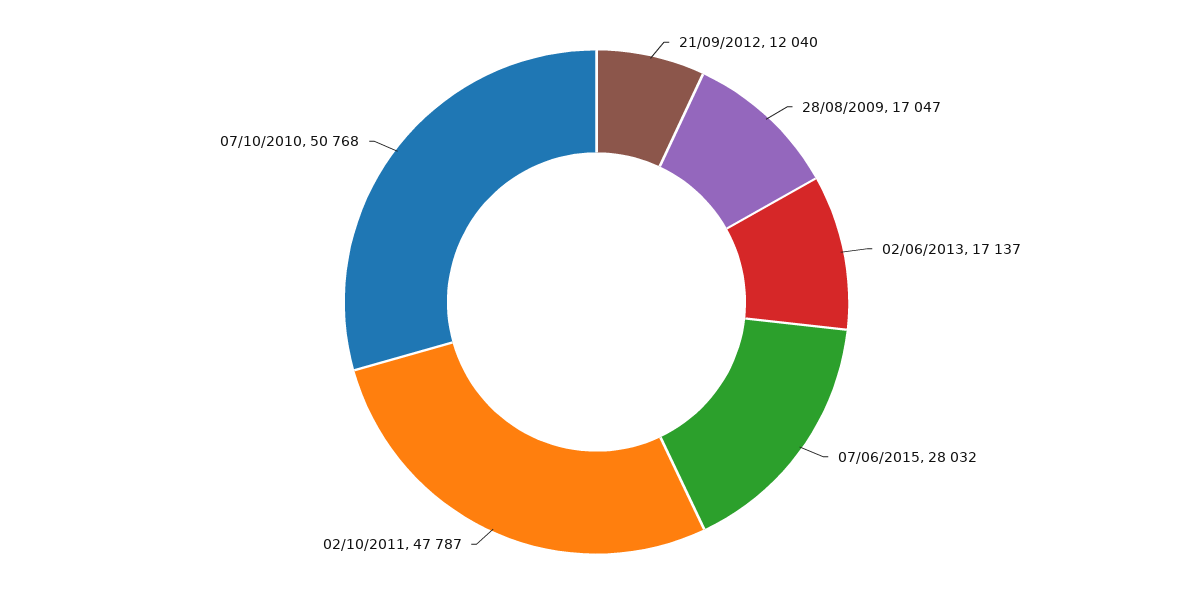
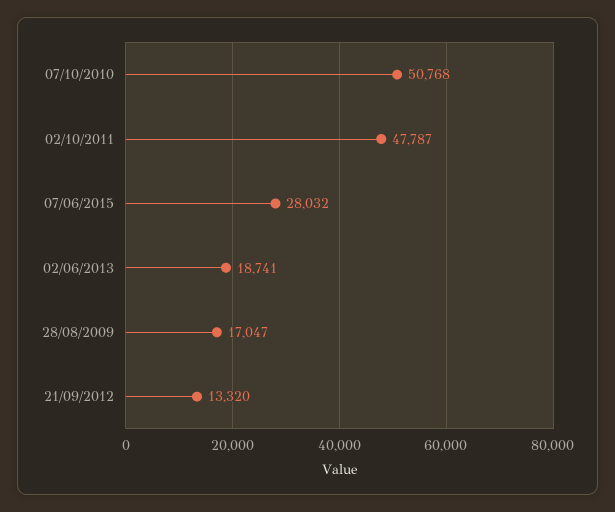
21/09/2012: 12040 -> 13320
02/06/2013: 17137 -> 18741

